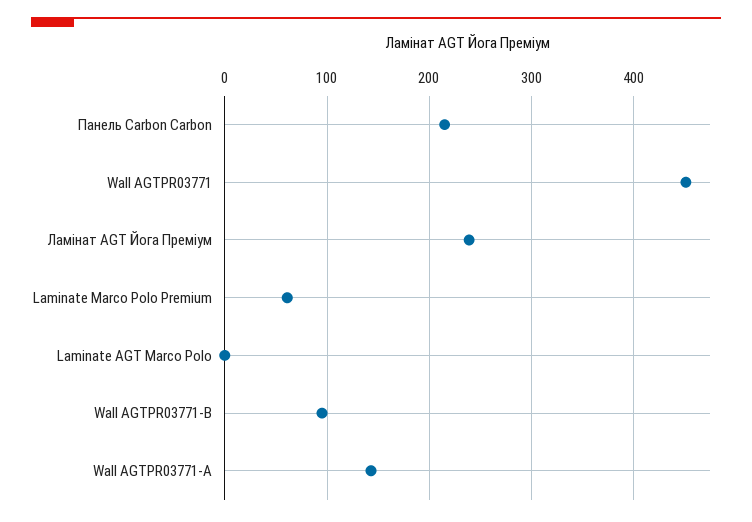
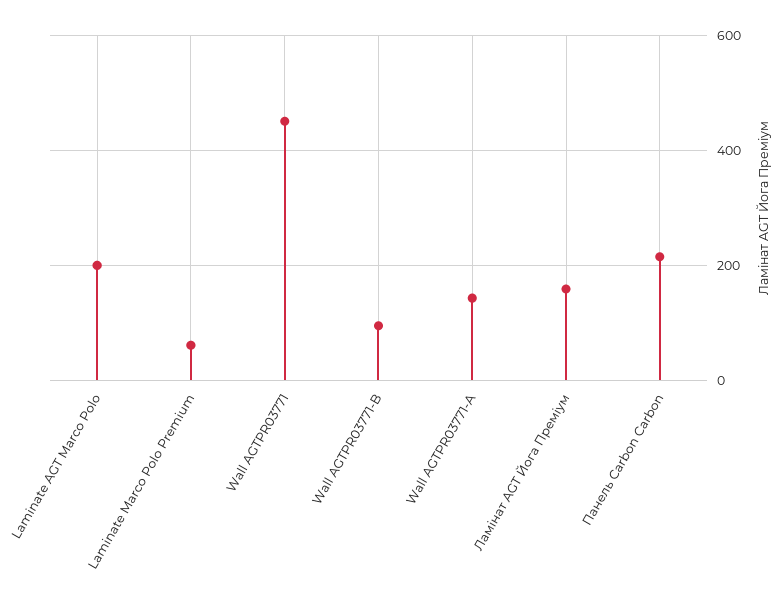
Ламінат AGT Йога Преміум: 240 -> 160
Laminate AGT Marco Polo: 0 -> 200

